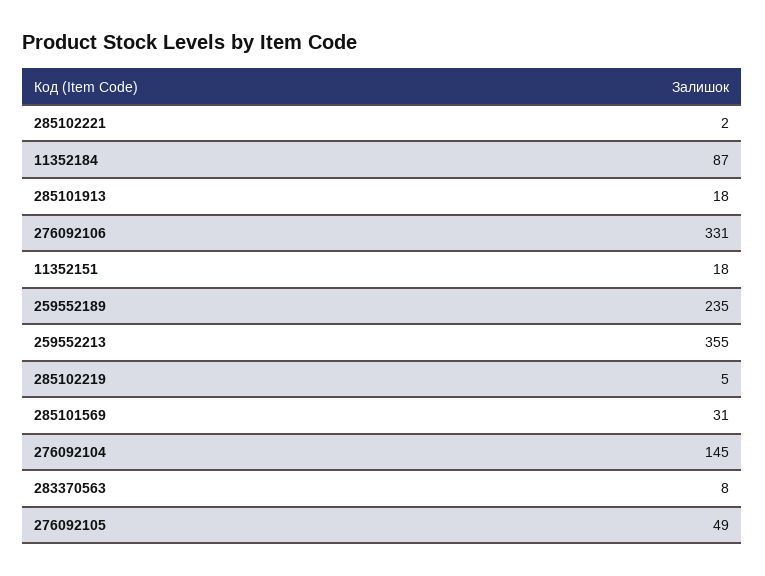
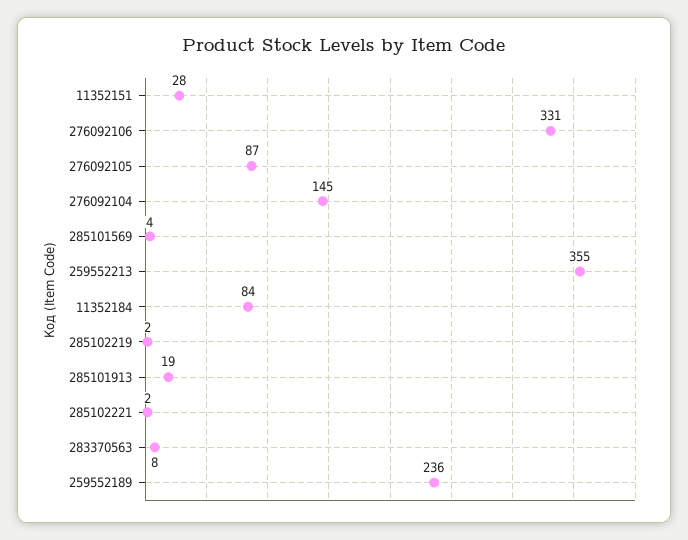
11352184: 87 -> 84
285101913: 18 -> 19
11352151: 18 -> 28
259552189: 235 -> 236
285102219: 5 -> 2
285101569: 31 -> 4
276092105: 49 -> 87

